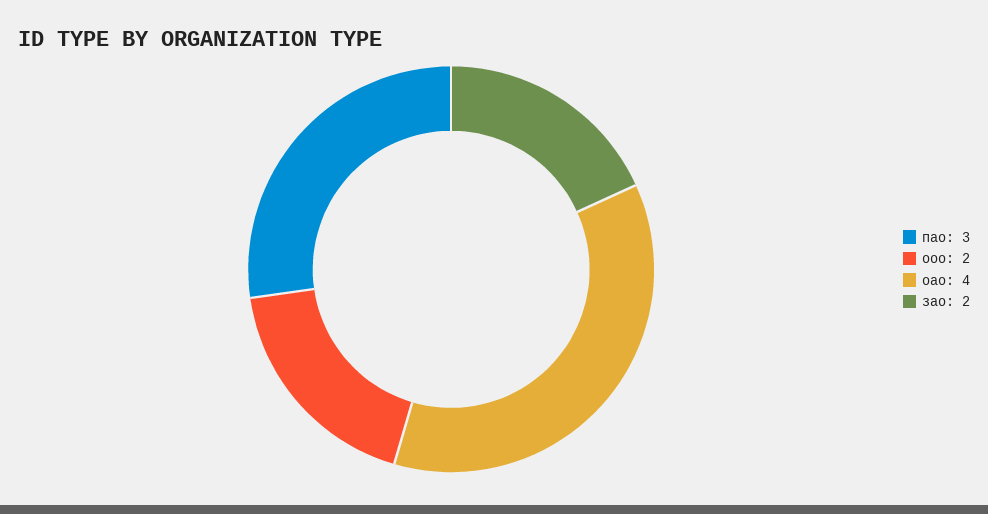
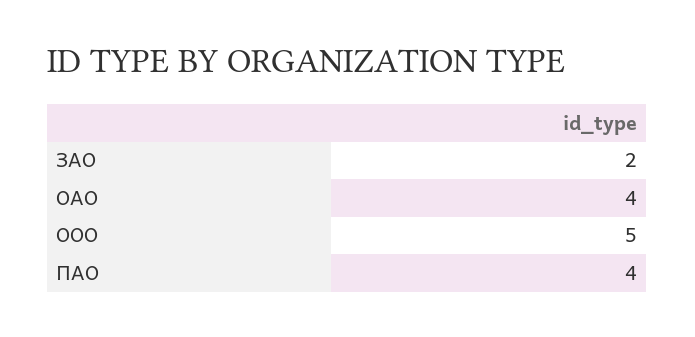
пао: 3 -> 4
ооо: 2 -> 5

